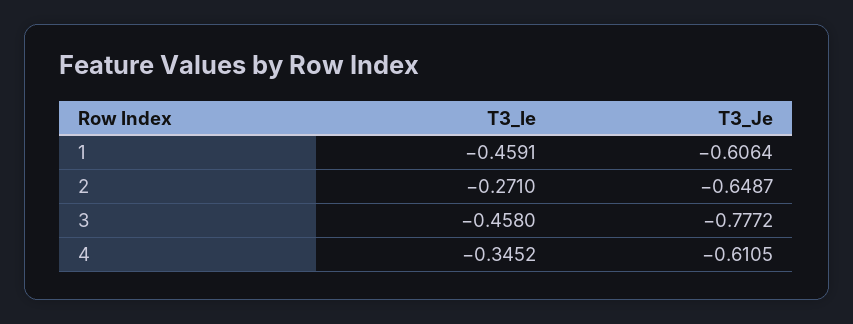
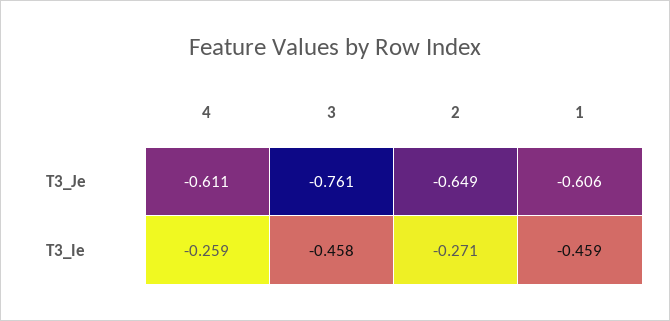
T3_Je, 3: -0.7772 -> -0.761
T3_Ie, 4: -0.3452 -> -0.259

